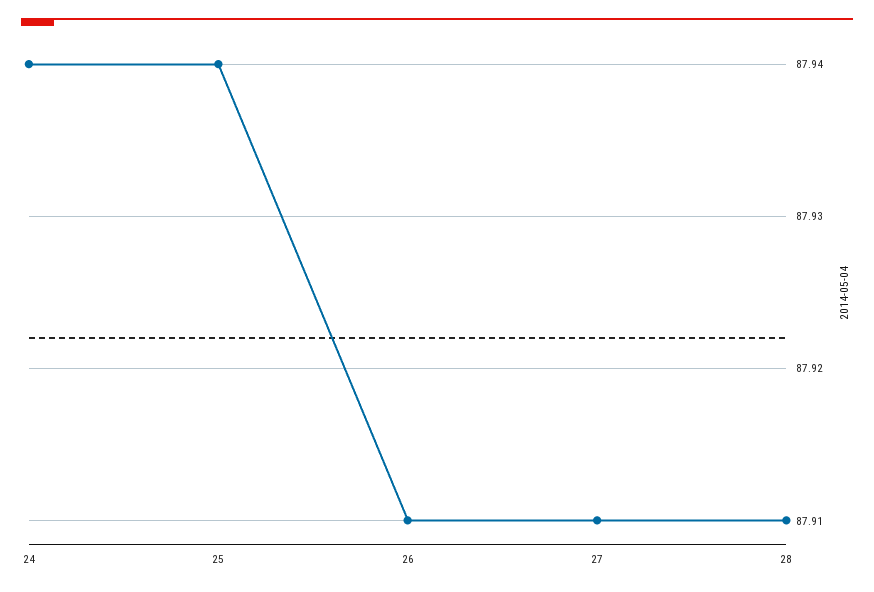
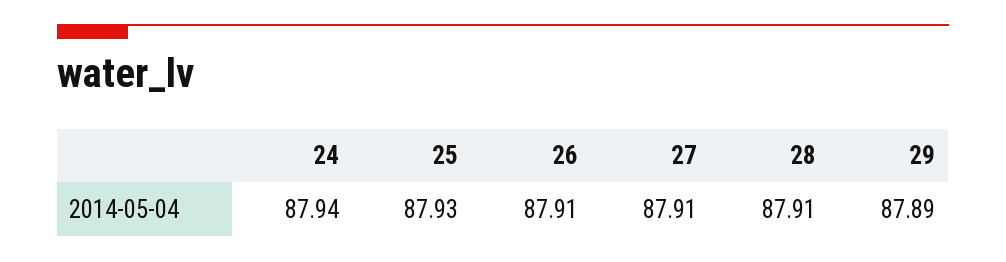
25: 87.94 -> 87.93
29: none -> 87.89

